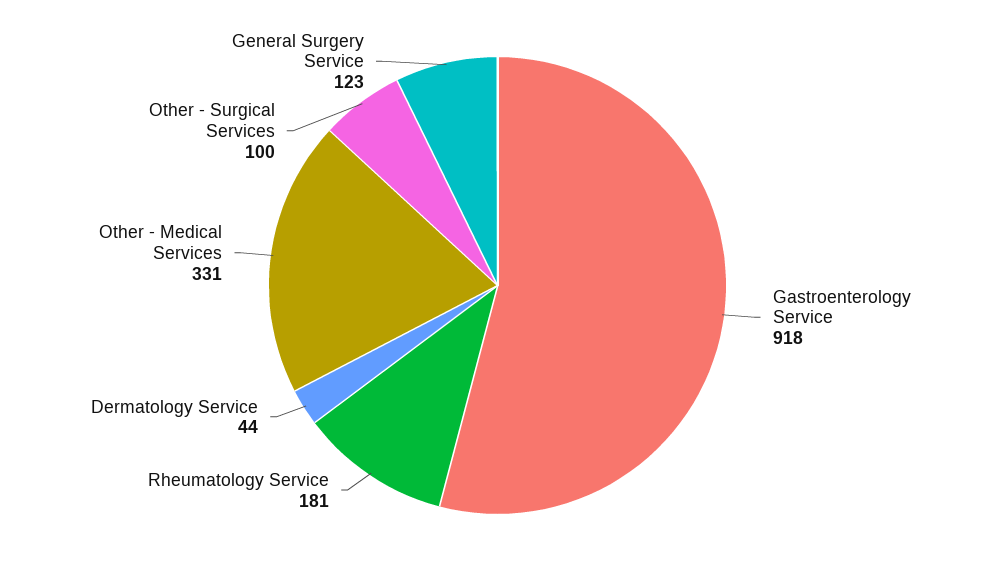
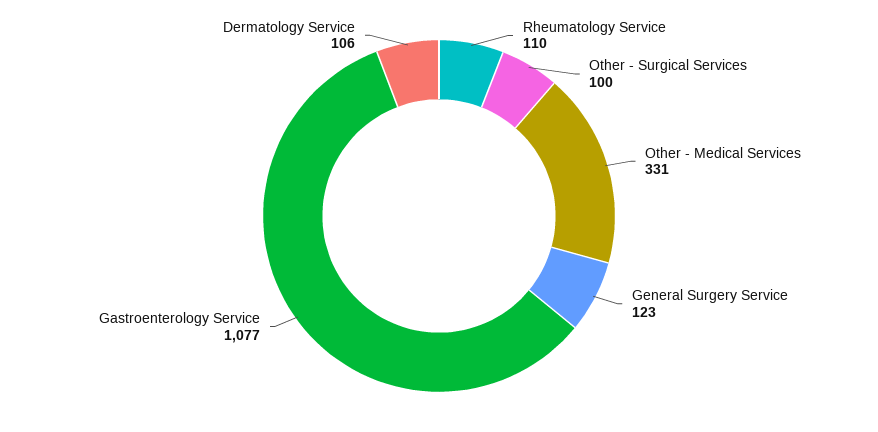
Gastroenterology Service: 918 -> 1077
Rheumatology Service: 181 -> 110
Dermatology Service: 44 -> 106

